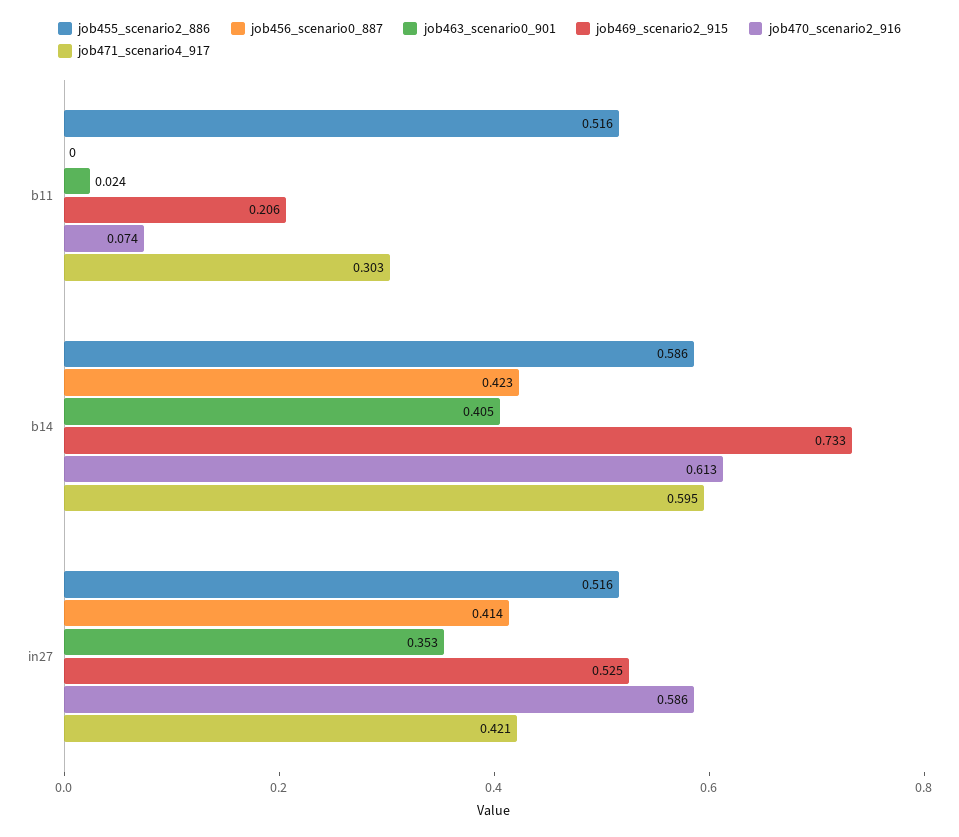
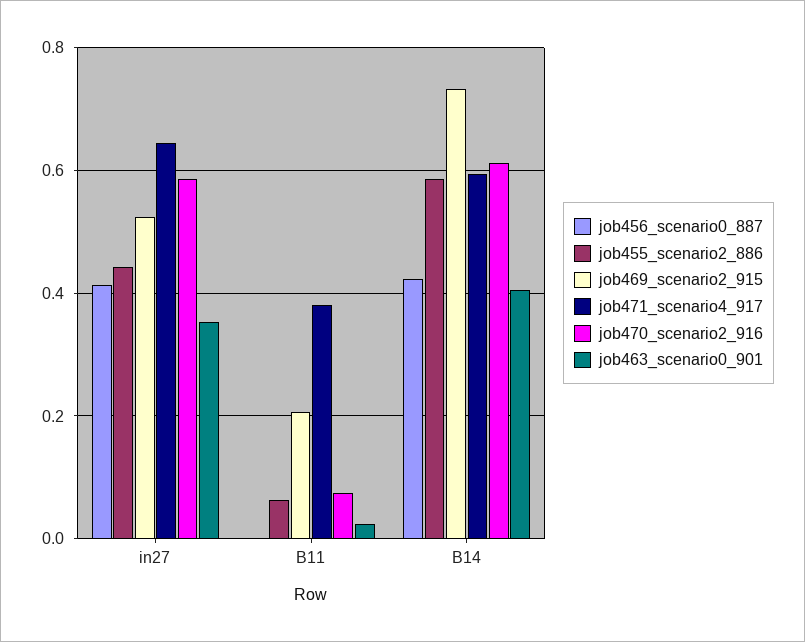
job455_scenario2_886, b11: 0.516 -> 0.06
job471_scenario4_917, b11: 0.303 -> 0.38
job455_scenario2_886, in27: 0.516 -> 0.44
job471_scenario4_917, in27: 0.421 -> 0.64

